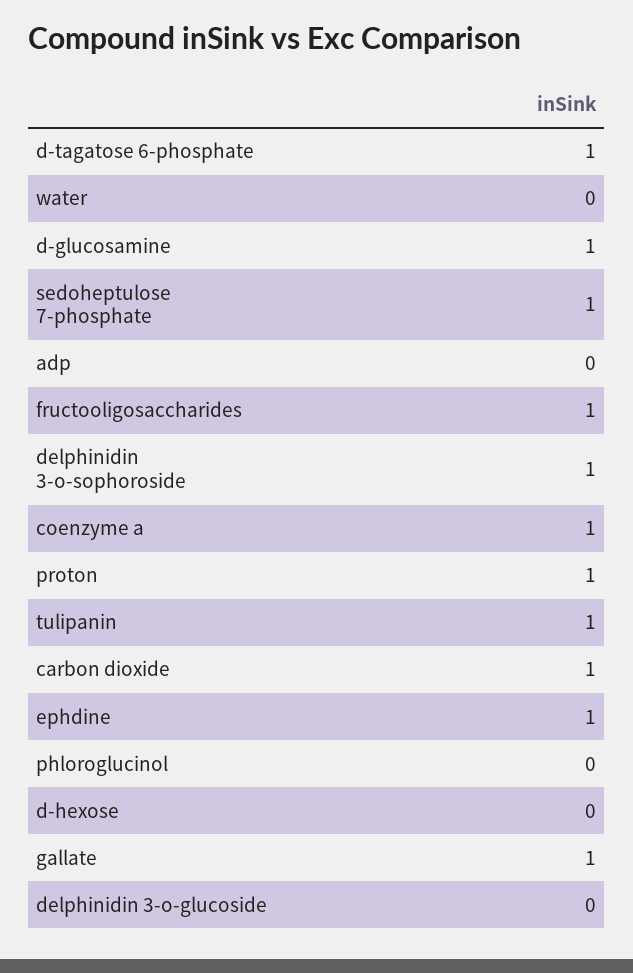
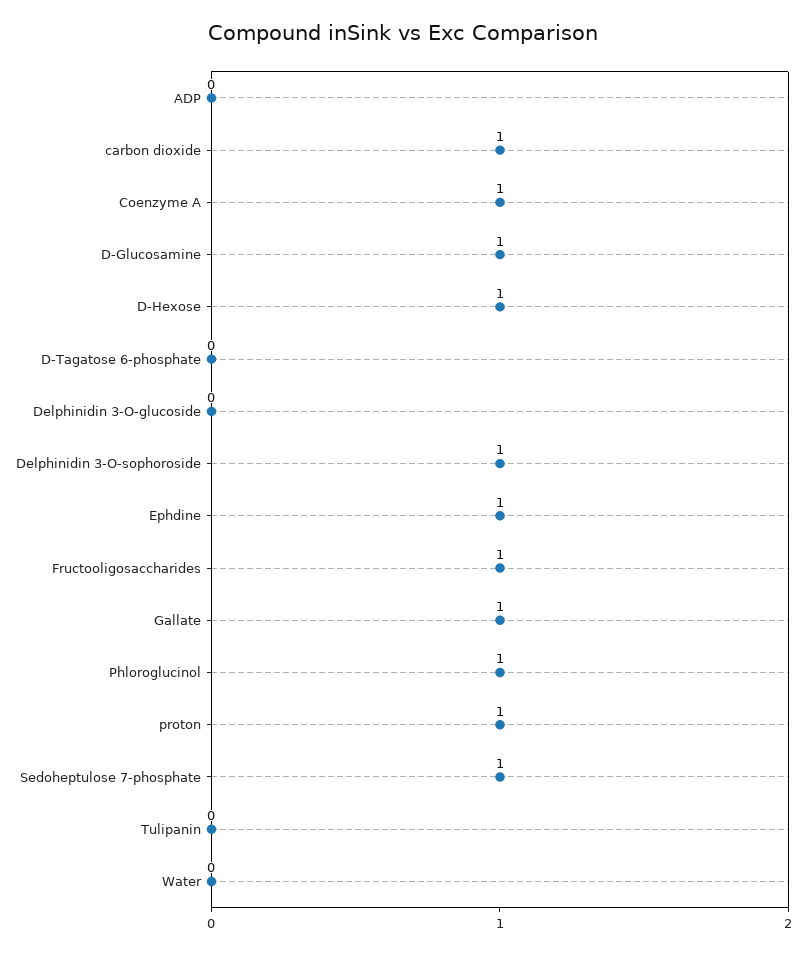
d-tagatose 6-phosphate: 1 -> 0
tulipanin: 1 -> 0
phloroglucinol: 0 -> 1
d-hexose: 0 -> 1

